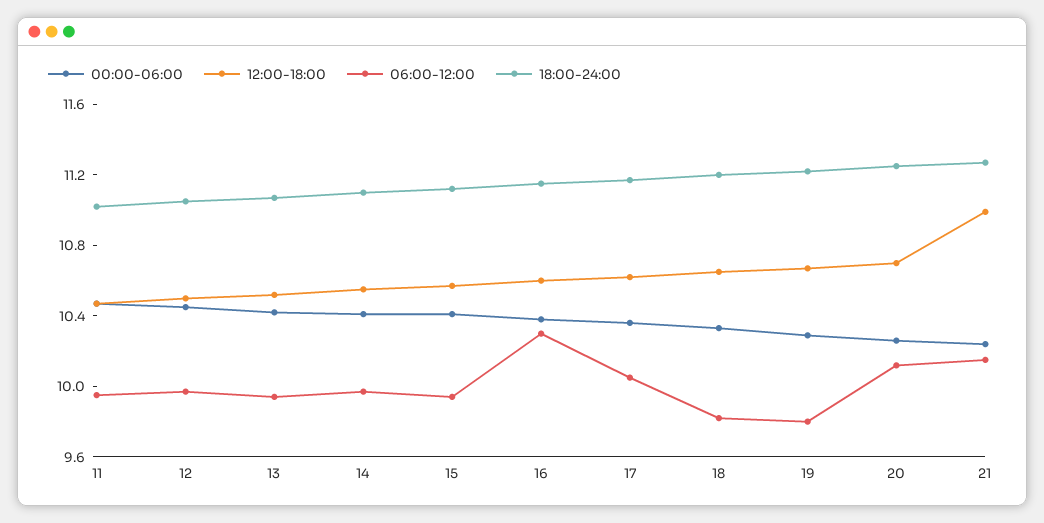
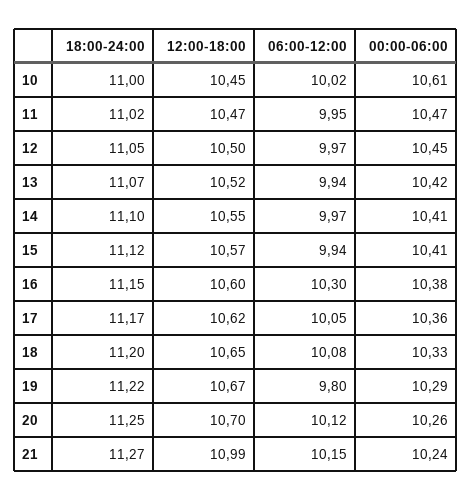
06:00-12:00, 18: 9.8 -> 10.08
18:00-24:00, 10: none -> 11
12:00-18:00, 10: none -> 10.45
06:00-12:00, 10: none -> 10.02
00:00-06:00, 10: none -> 10.61

